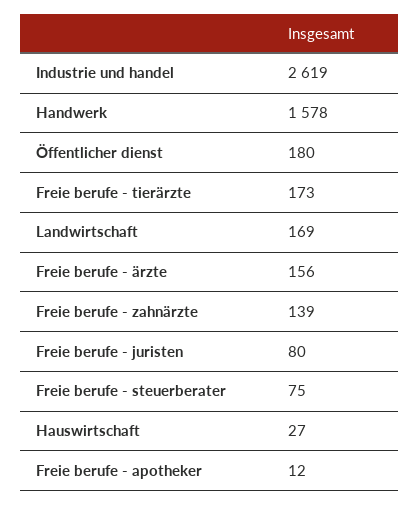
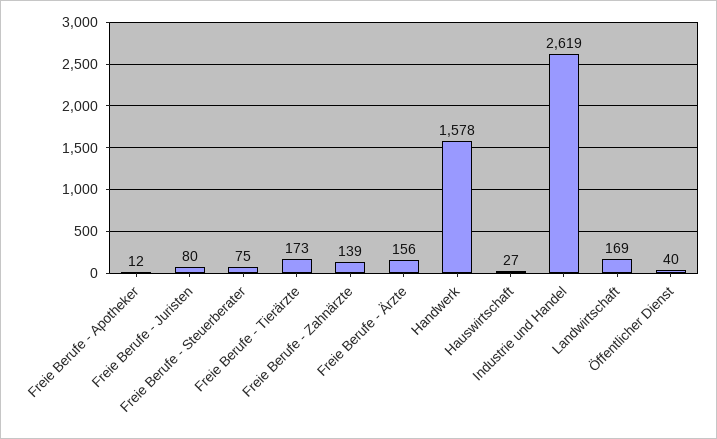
Öffentlicher dienst: 180 -> 40

